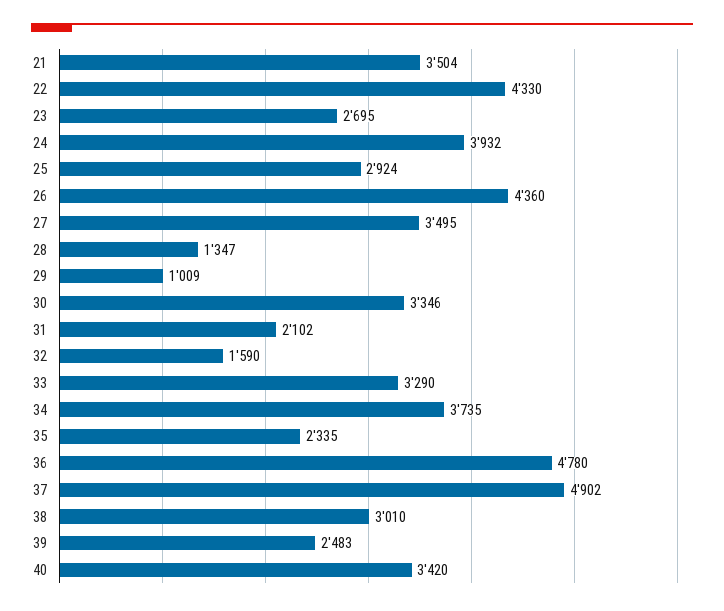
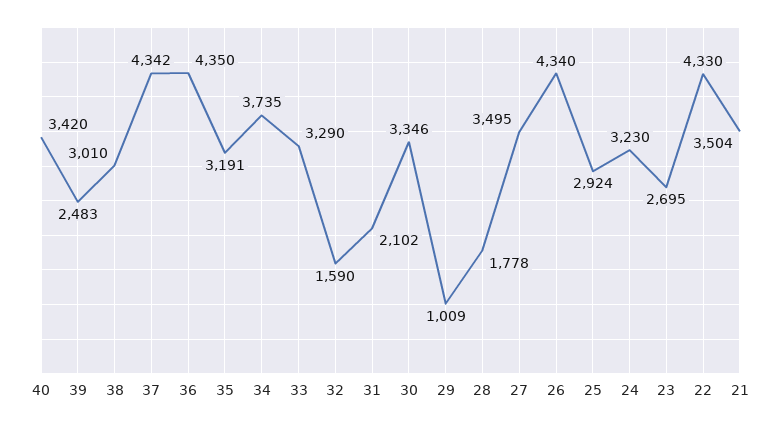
24: 3932 -> 3230
26: 4360 -> 4340
28: 1347 -> 1778
35: 2335 -> 3191
36: 4780 -> 4350
37: 4902 -> 4342

